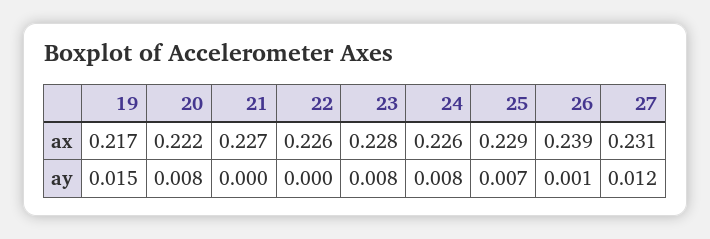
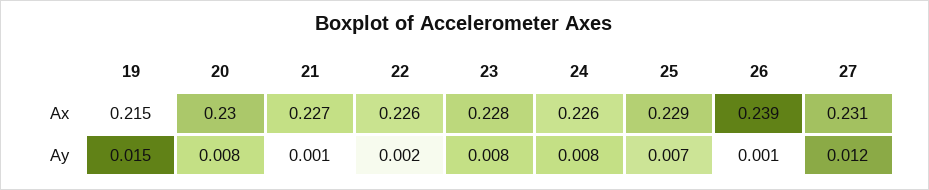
19, ax: 0.217 -> 0.215
20, ax: 0.222 -> 0.23
21, ay: 0 -> 0.001
22, ay: 0 -> 0.002

